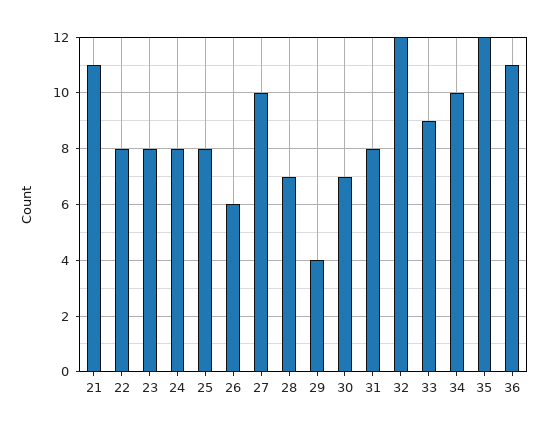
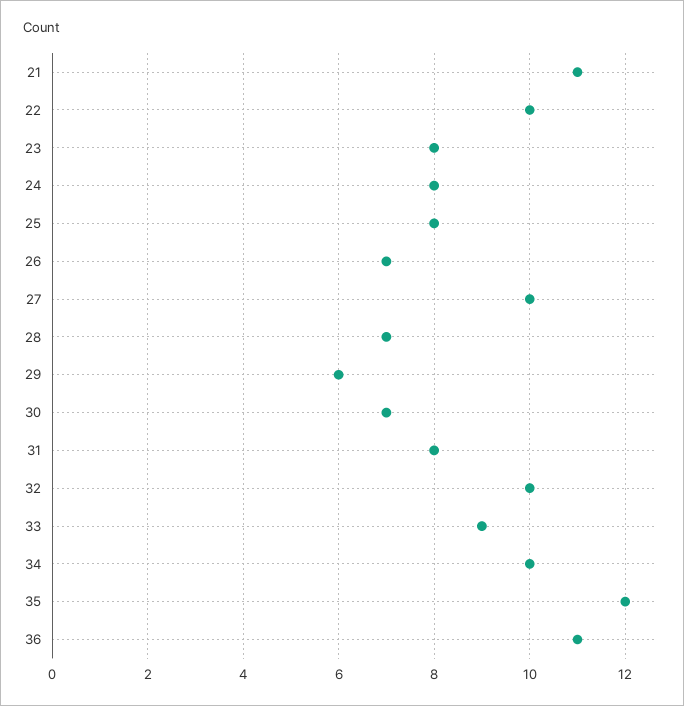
22: 8 -> 10
26: 6 -> 7
29: 4 -> 6
32: 12 -> 10

